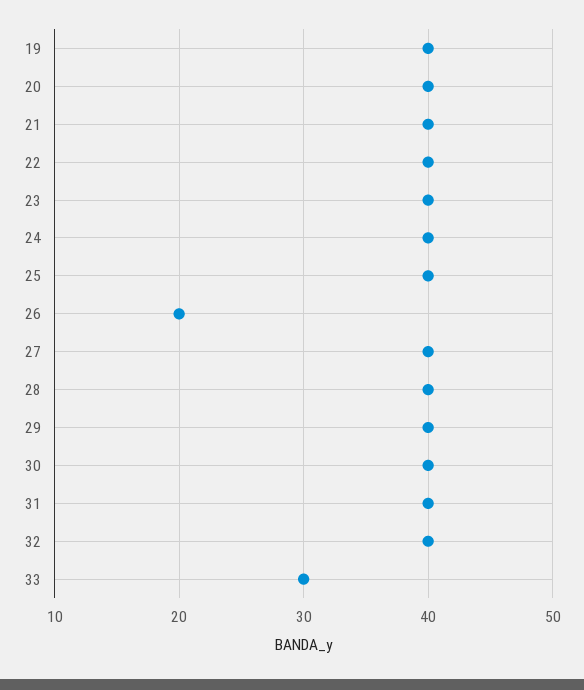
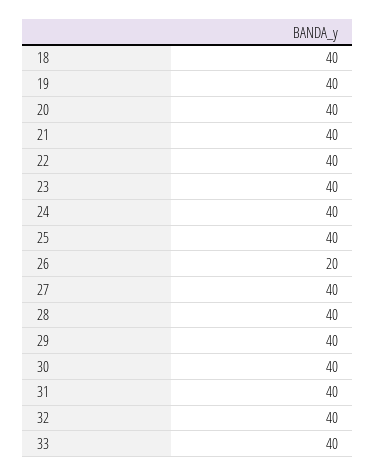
33: 30 -> 40
18: none -> 40

